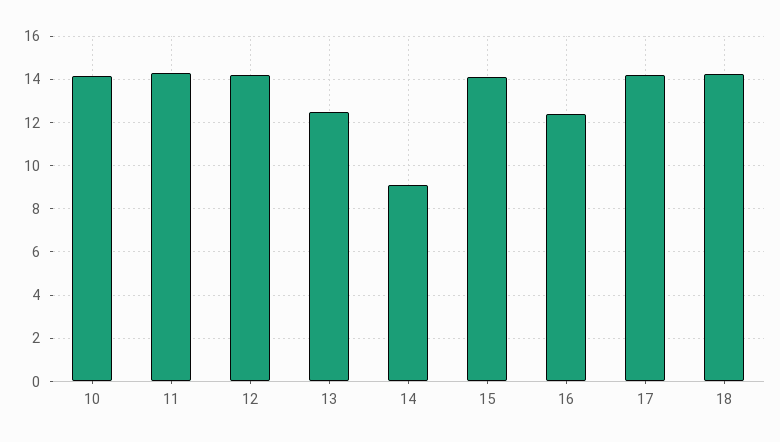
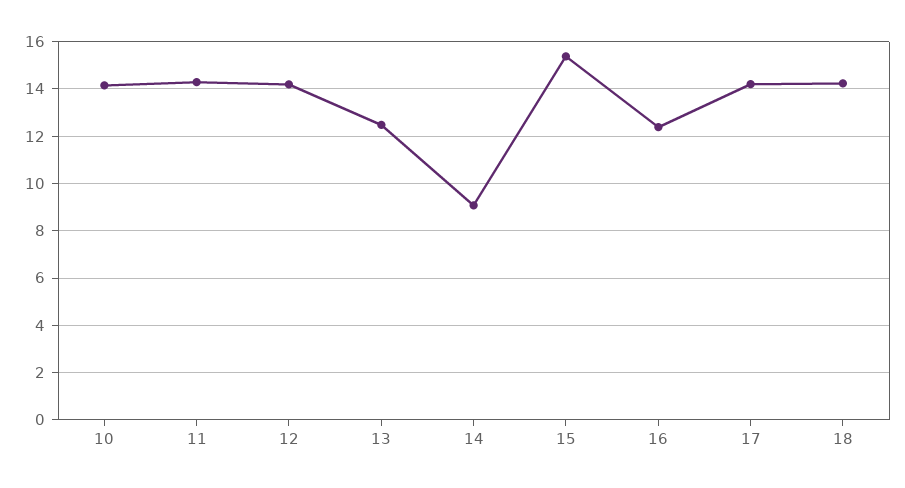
15: 14 -> 15.5

